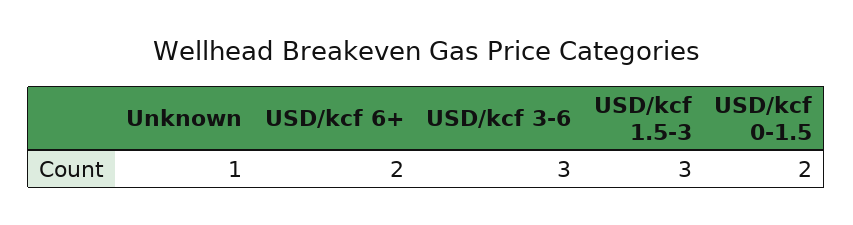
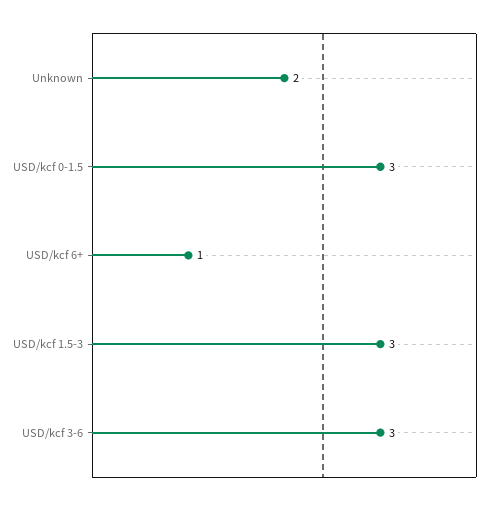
Unknown: 1 -> 2
USD/kcf 6+: 2 -> 1
USD/kcf 0-1.5: 2 -> 3

